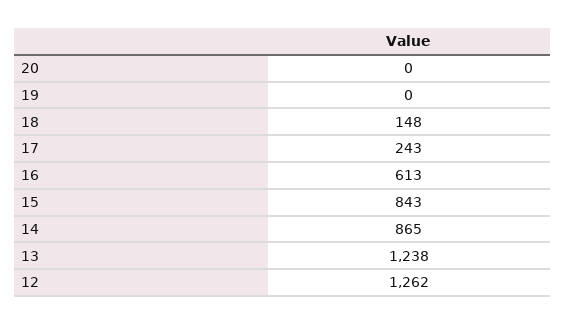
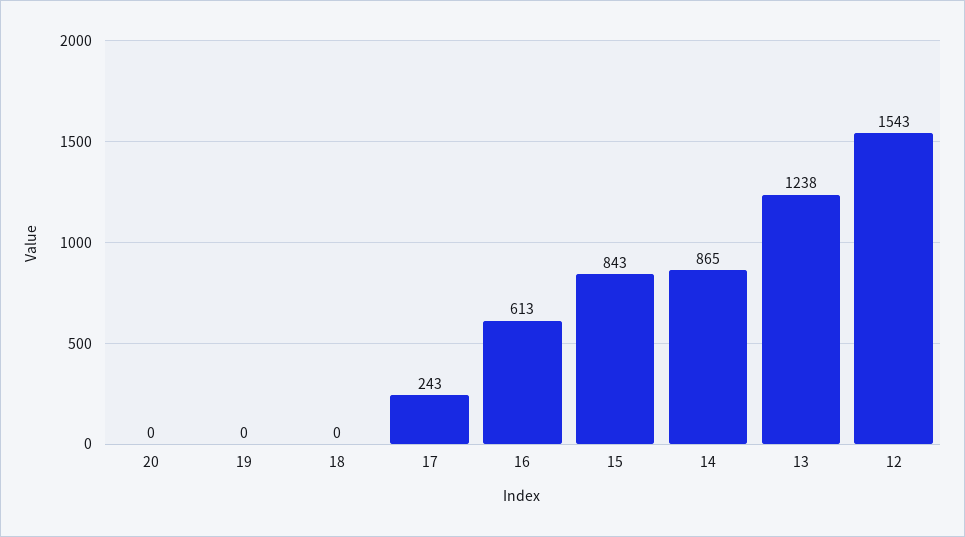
18: 148 -> 0
12: 1262 -> 1543

